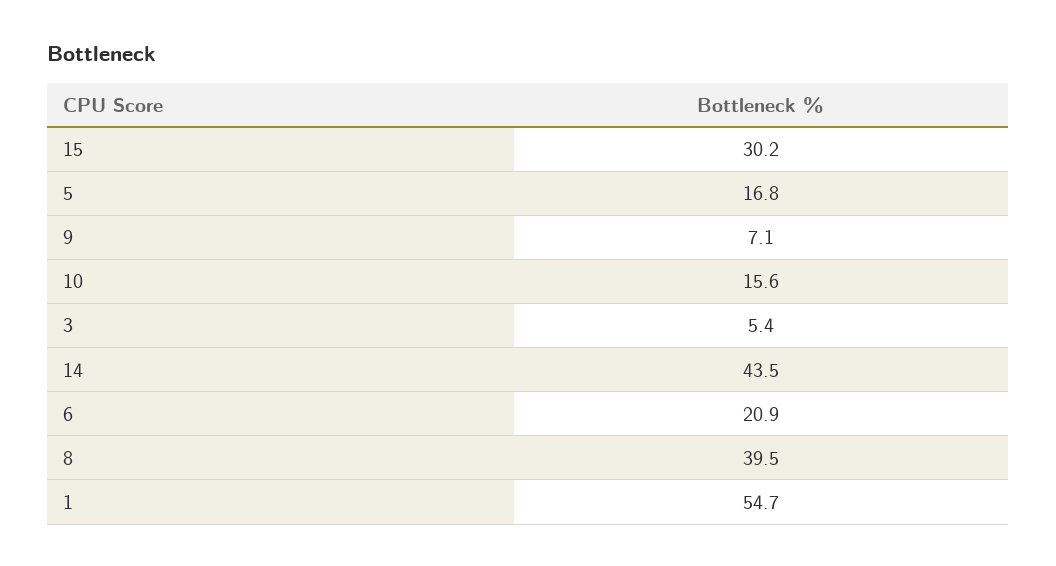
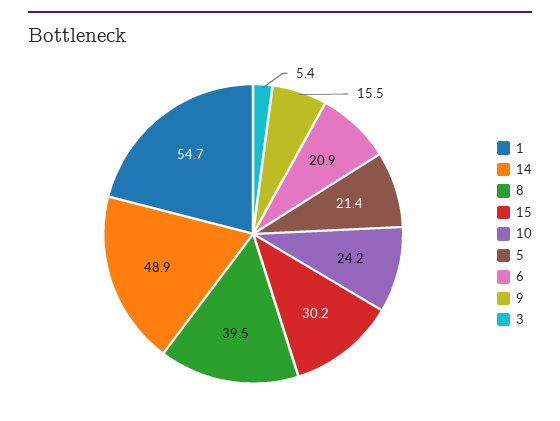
5: 16.8 -> 21.4
9: 7.1 -> 15.5
10: 15.6 -> 24.2
14: 43.5 -> 48.9

